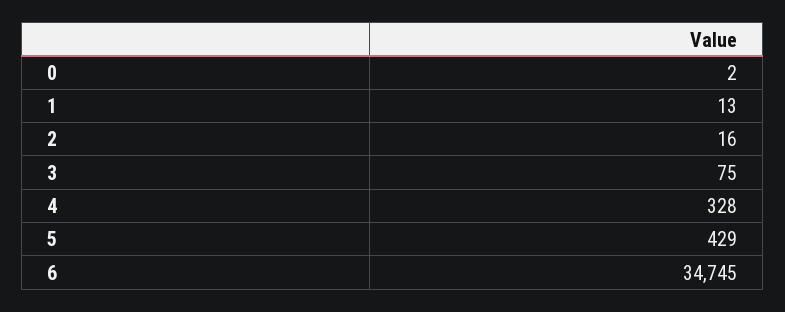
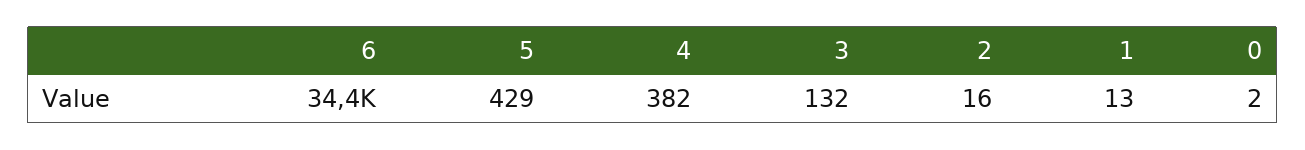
3: 75 -> 132
4: 328 -> 382
6: 34745 -> 34400

